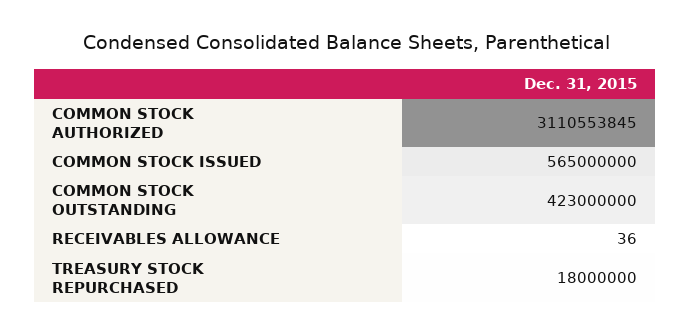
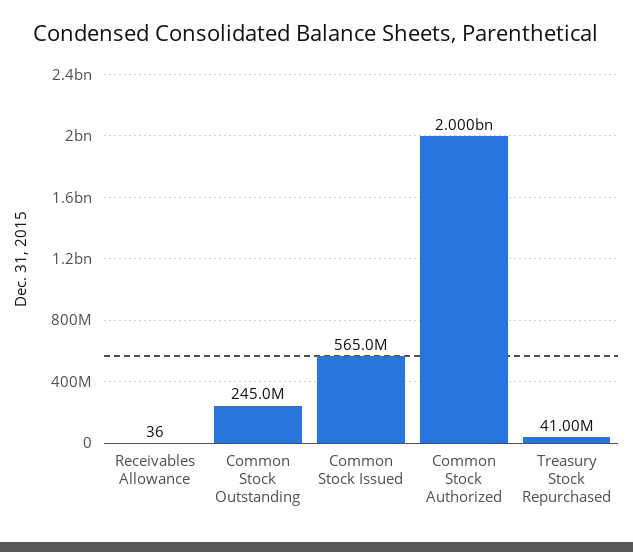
COMMON STOCK AUTHORIZED: 3110553845 -> 2000000000
COMMON STOCK OUTSTANDING: 423000000 -> 245000000
TREASURY STOCK REPURCHASED: 18000000 -> 41000000

